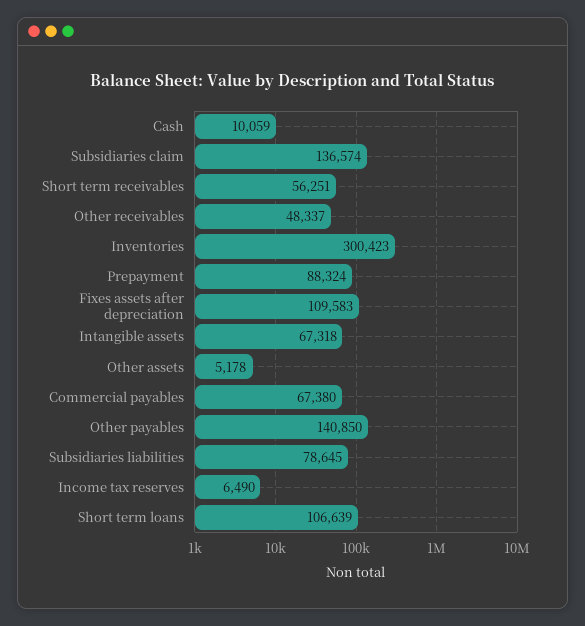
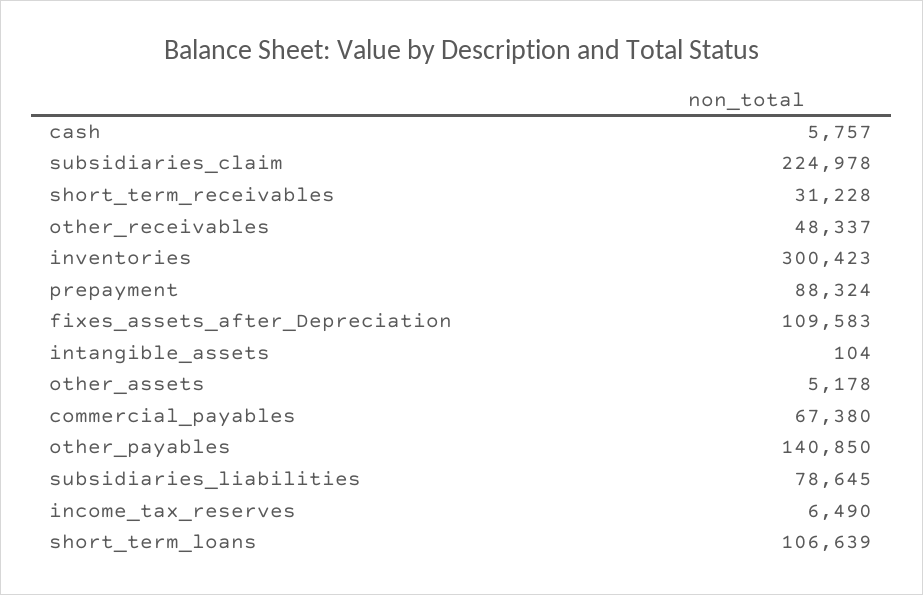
Cash: 10059 -> 5757
Subsidiaries claim: 136574 -> 224978
Short term receivables: 56251 -> 31228
Intangible assets: 67318 -> 104

